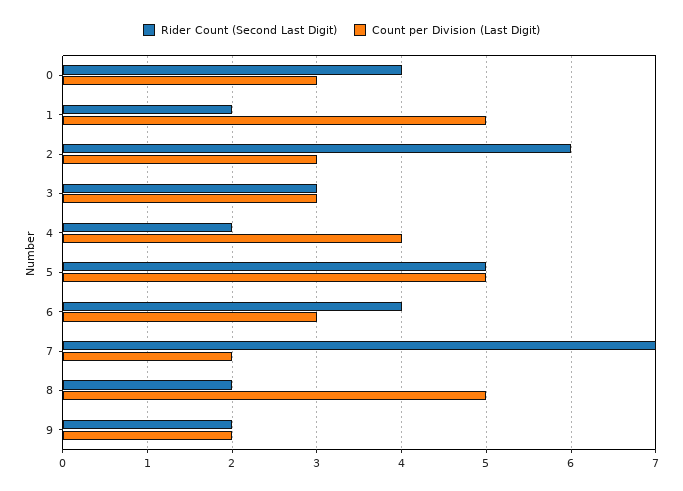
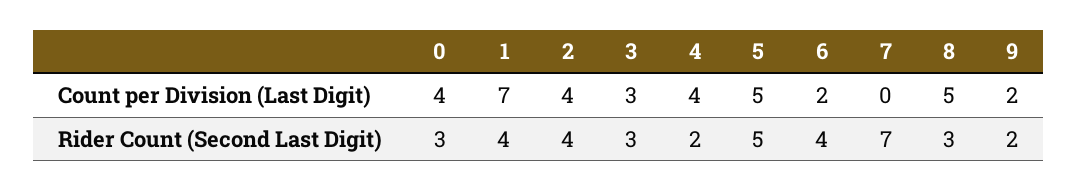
Rider Count (Second Last Digit), 0: 4 -> 3
Count per Division (Last Digit), 0: 3 -> 4
Rider Count (Second Last Digit), 1: 2 -> 4
Count per Division (Last Digit), 1: 5 -> 7
Rider Count (Second Last Digit), 2: 6 -> 4
Count per Division (Last Digit), 2: 3 -> 4
Count per Division (Last Digit), 6: 3 -> 2
Count per Division (Last Digit), 7: 2 -> 0
Rider Count (Second Last Digit), 8: 2 -> 3

